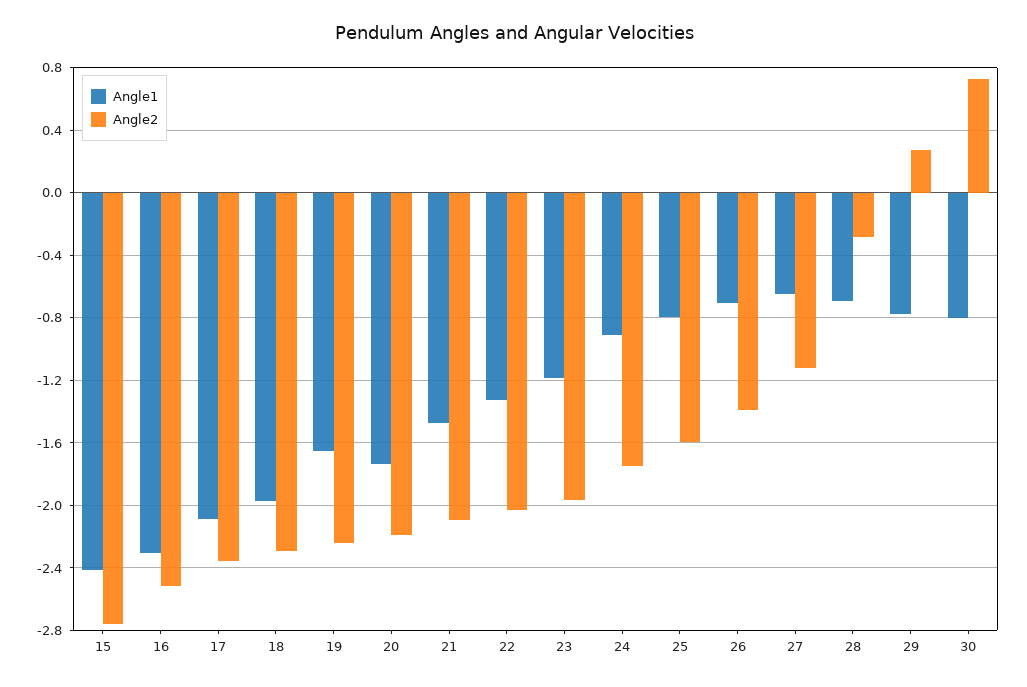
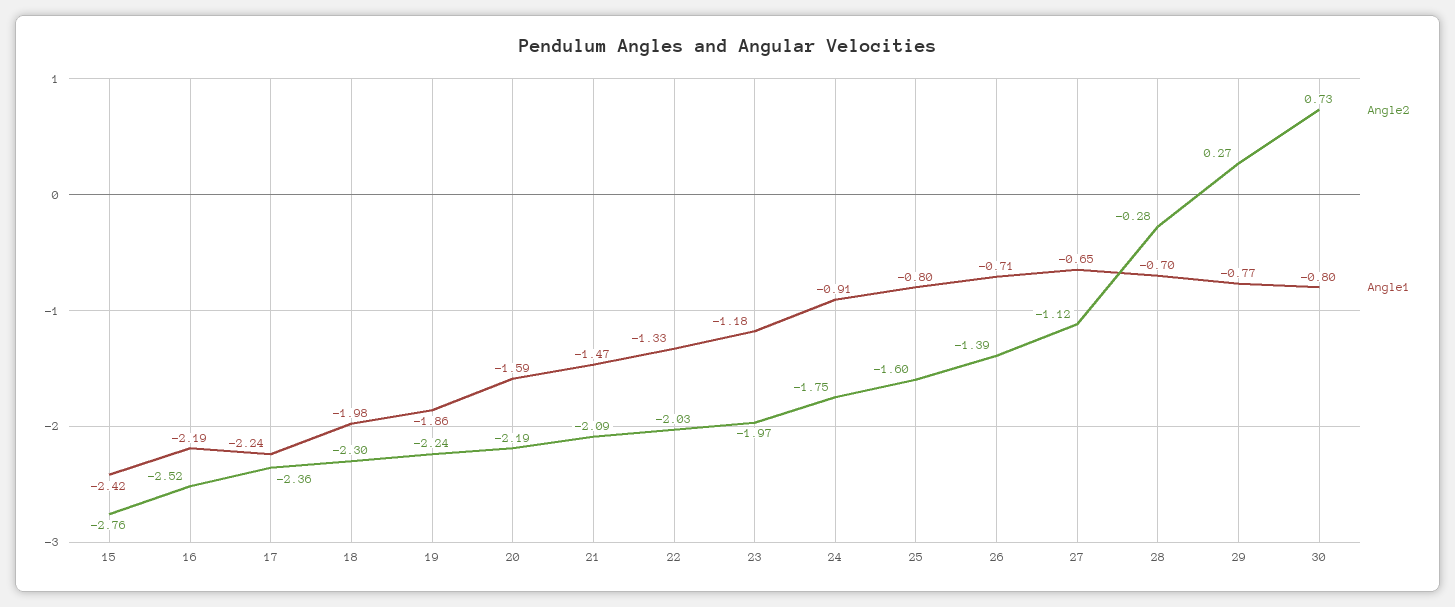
Angle1, 16: -2.3 -> -2.19
Angle1, 17: -2.1 -> -2.24
Angle1, 19: -1.65 -> -1.86
Angle1, 20: -1.75 -> -1.59

